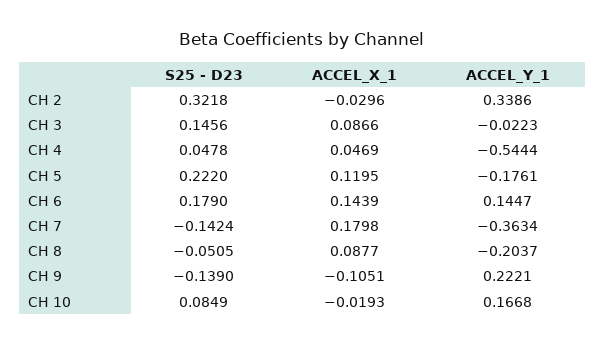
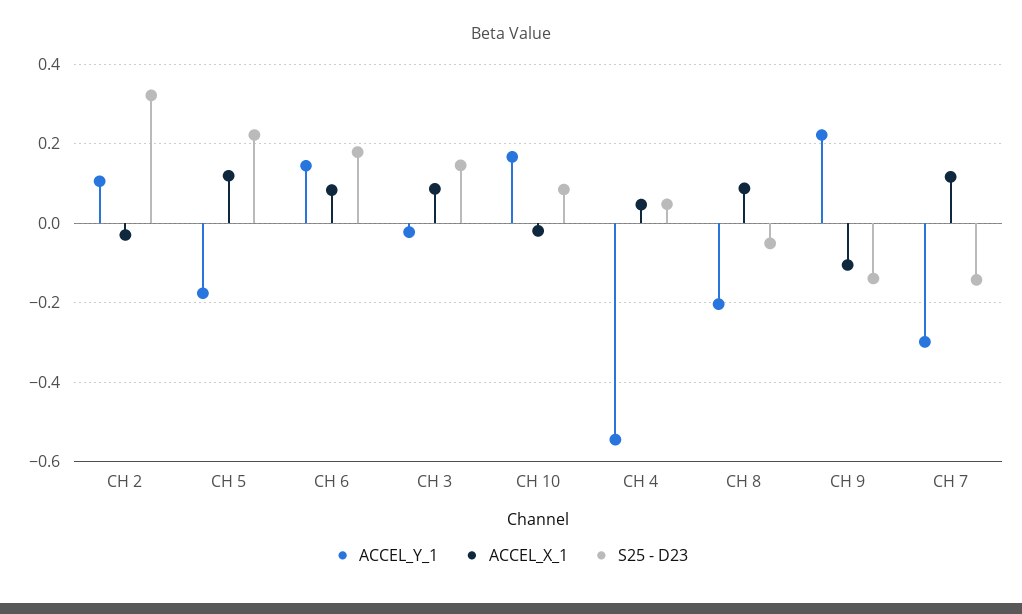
ACCEL_Y_1, CH 2: 0.3386 -> 0.1
ACCEL_X_1, CH 6: 0.1439 -> 0.08
ACCEL_X_1, CH 7: 0.1798 -> 0.12
ACCEL_Y_1, CH 7: -0.3634 -> -0.3

